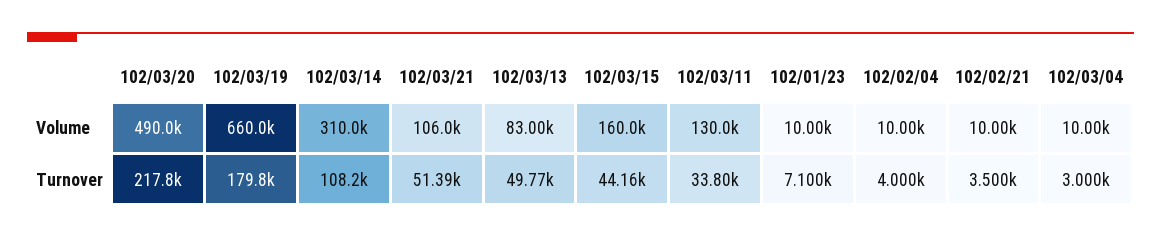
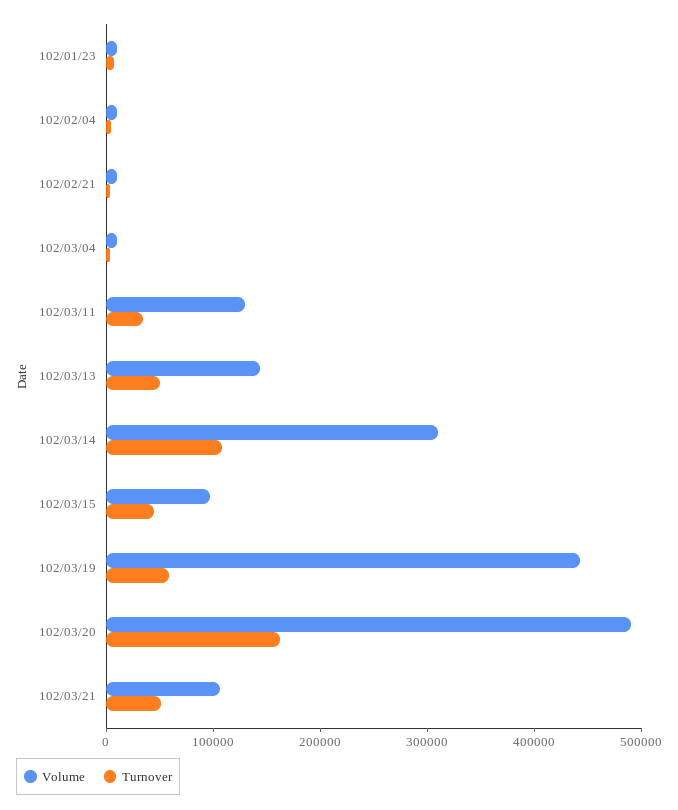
Volume, 102/03/19: 660000 -> 440000
Volume, 102/03/13: 83000 -> 140000
Volume, 102/03/15: 160000 -> 100000
Turnover, 102/03/20: 217800 -> 160000
Turnover, 102/03/19: 179800 -> 60000

